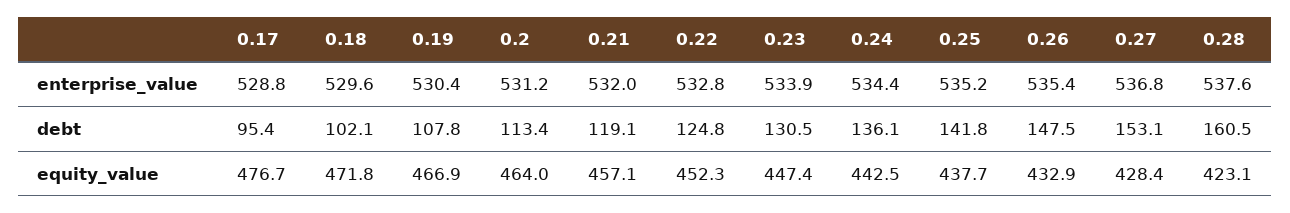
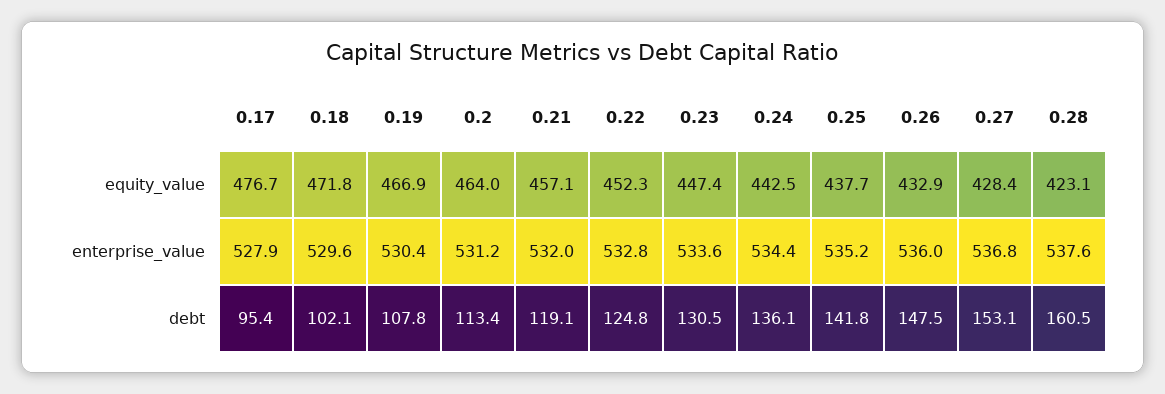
0.17, enterprise_value: 528.8 -> 527.9
0.23, enterprise_value: 533.9 -> 533.6
0.26, enterprise_value: 535.4 -> 536

